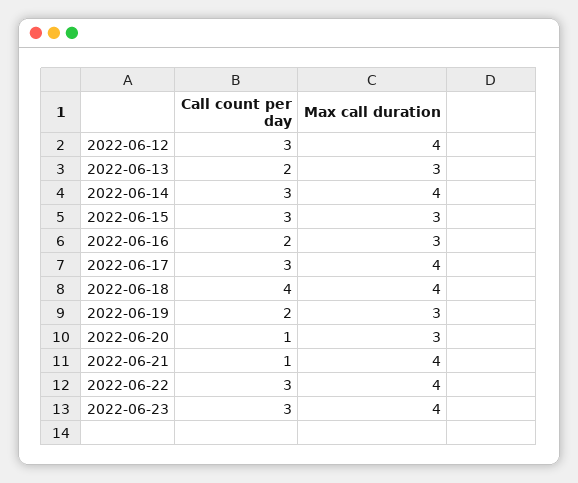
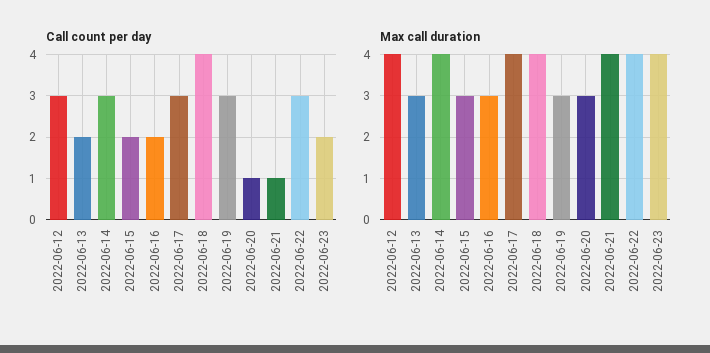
Call count per day, 2022-06-15: 3 -> 2
Call count per day, 2022-06-19: 2 -> 3
Call count per day, 2022-06-23: 3 -> 2

